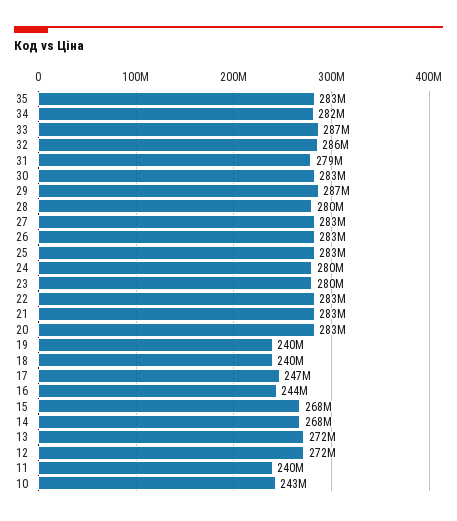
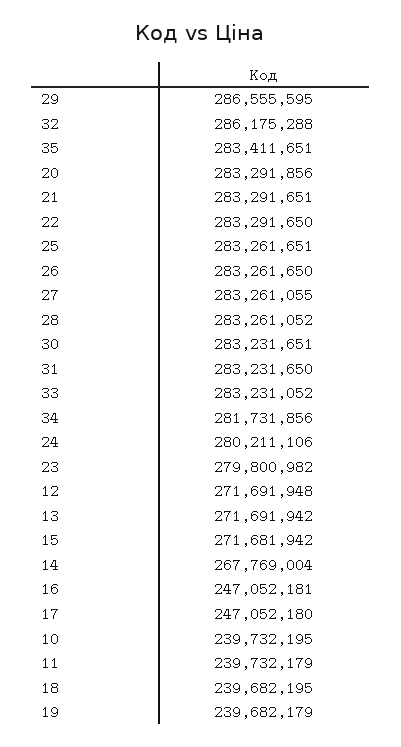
33: 287000000 -> 283231052
31: 279000000 -> 283231650
28: 280000000 -> 283261052
16: 244000000 -> 247052181
15: 268000000 -> 271681942
10: 243000000 -> 239732195

